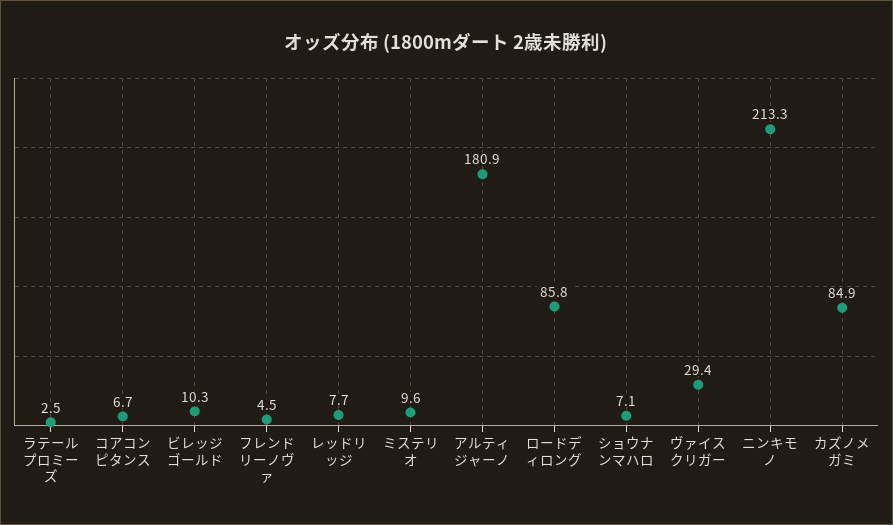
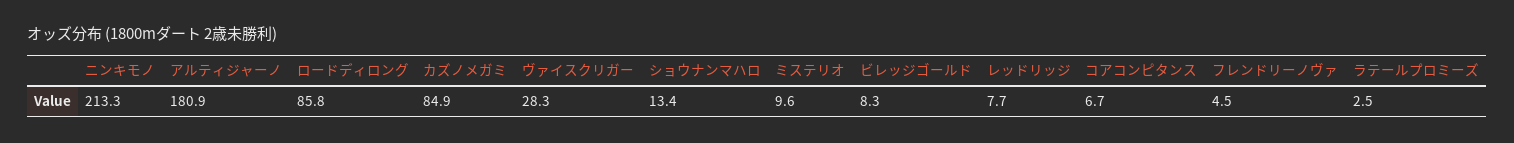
ビレッジゴールド: 10.3 -> 8.3
ショウナンマハロ: 7.1 -> 13.4
ヴァイスクリガー: 29.4 -> 28.3

